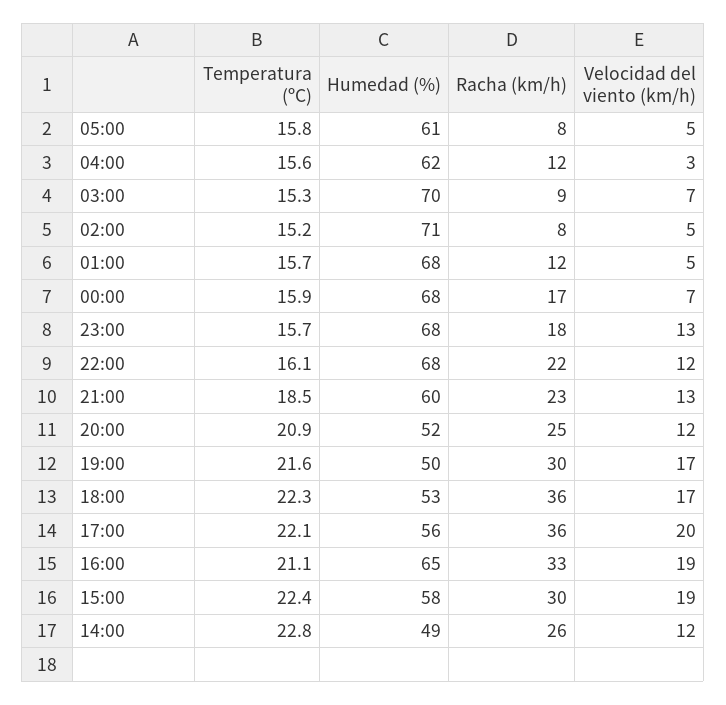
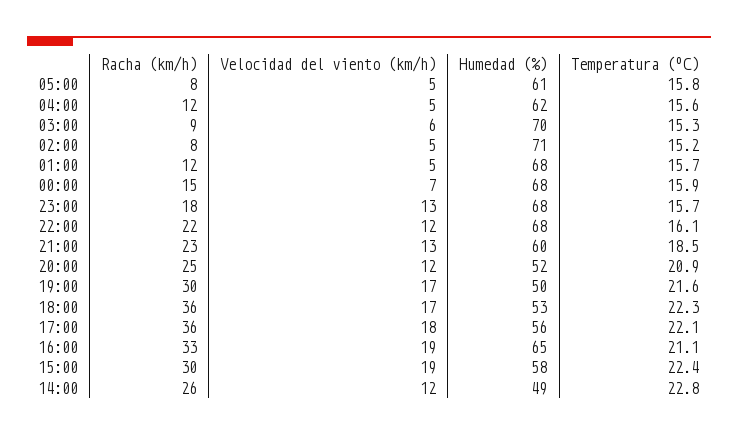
Velocidad del viento (km/h), 04:00: 3 -> 5
Velocidad del viento (km/h), 03:00: 7 -> 6
Racha (km/h), 00:00: 17 -> 15
Velocidad del viento (km/h), 17:00: 20 -> 18

